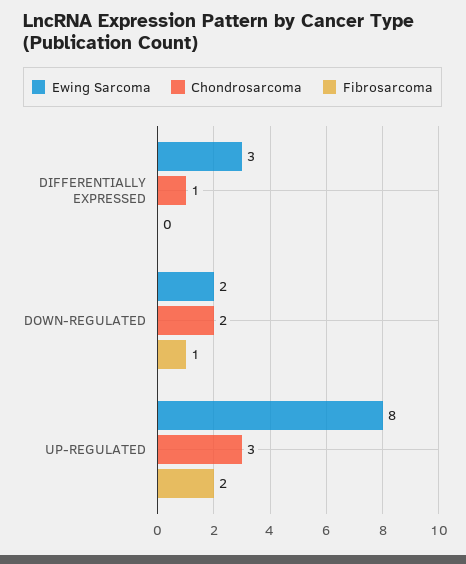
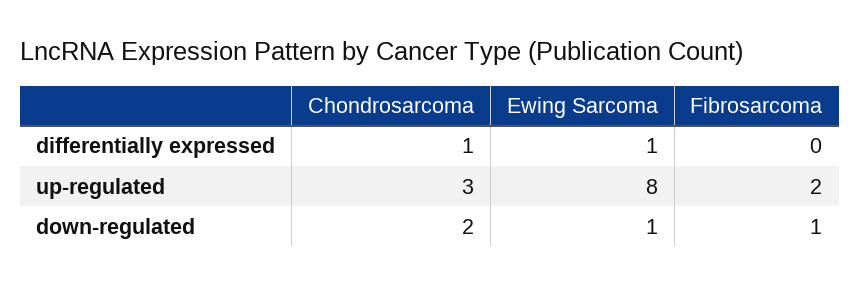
Ewing Sarcoma, DIFFERENTIALLY EXPRESSED: 3 -> 1
Ewing Sarcoma, DOWN-REGULATED: 2 -> 1

